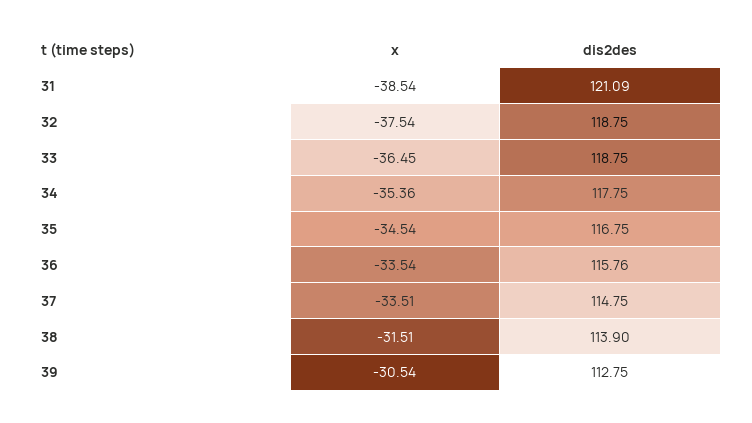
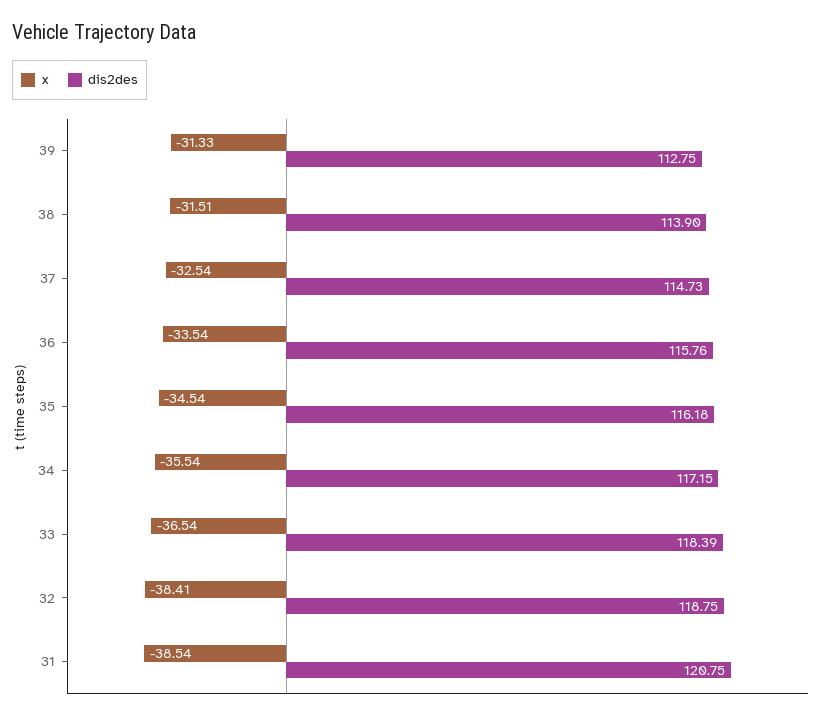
dis2des, 31: 121.09 -> 120.75
x, 32: -37.54 -> -38.41
x, 33: -36.45 -> -36.54
dis2des, 33: 118.75 -> 118.39
x, 34: -35.36 -> -35.54
dis2des, 34: 117.75 -> 117.15
dis2des, 35: 116.75 -> 116.18
x, 37: -33.51 -> -32.54
dis2des, 37: 114.75 -> 114.73
x, 39: -30.54 -> -31.33

